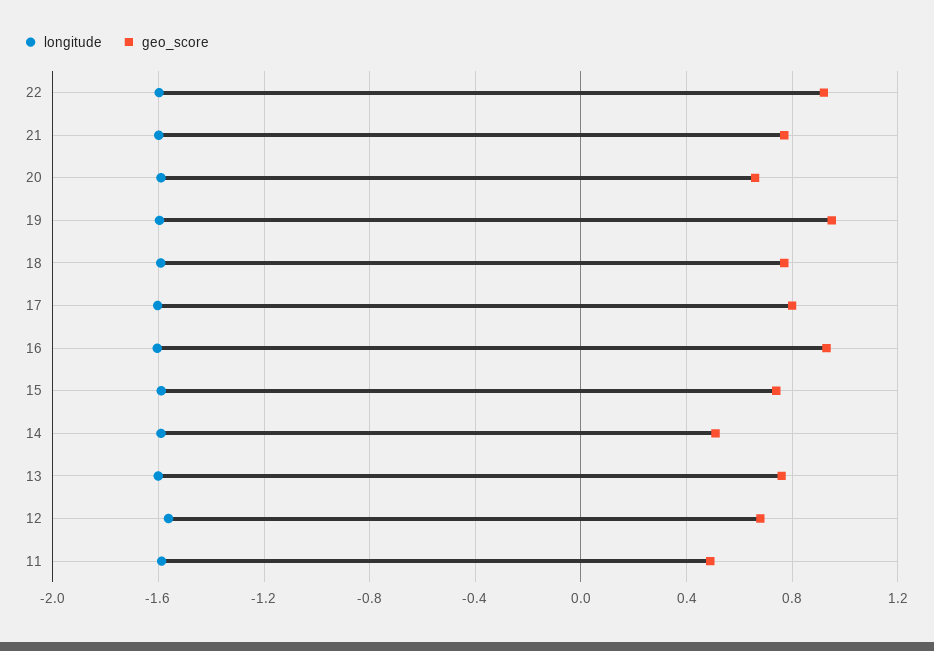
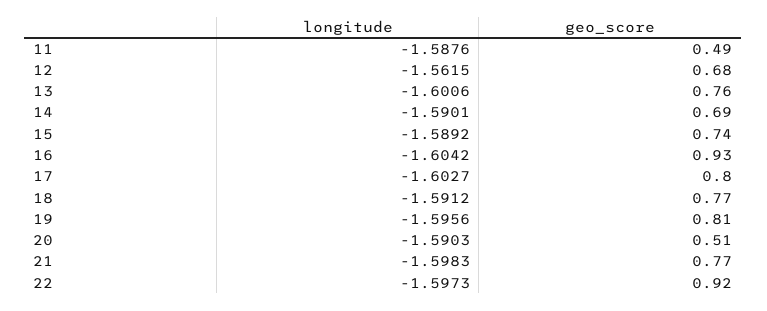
geo_score, 20: 0.65 -> 0.51
geo_score, 19: 0.95 -> 0.81
geo_score, 14: 0.5 -> 0.69

